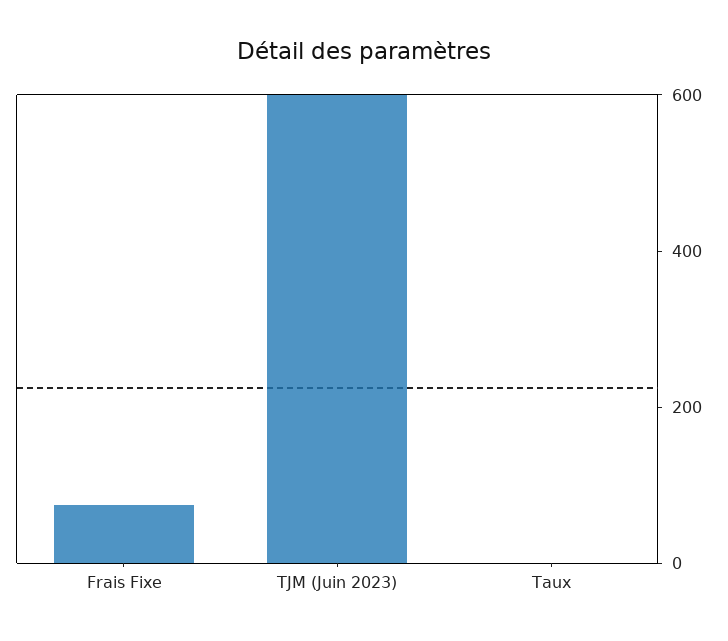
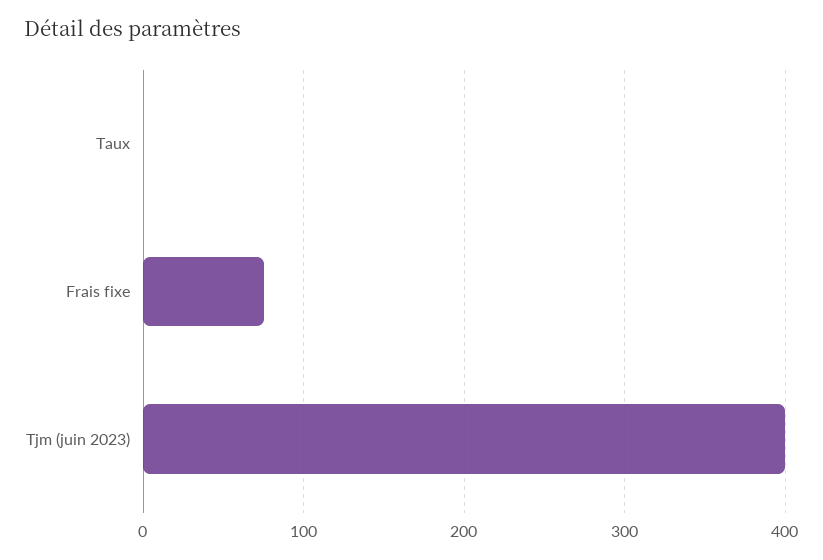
TJM (Juin 2023): 600 -> 400

